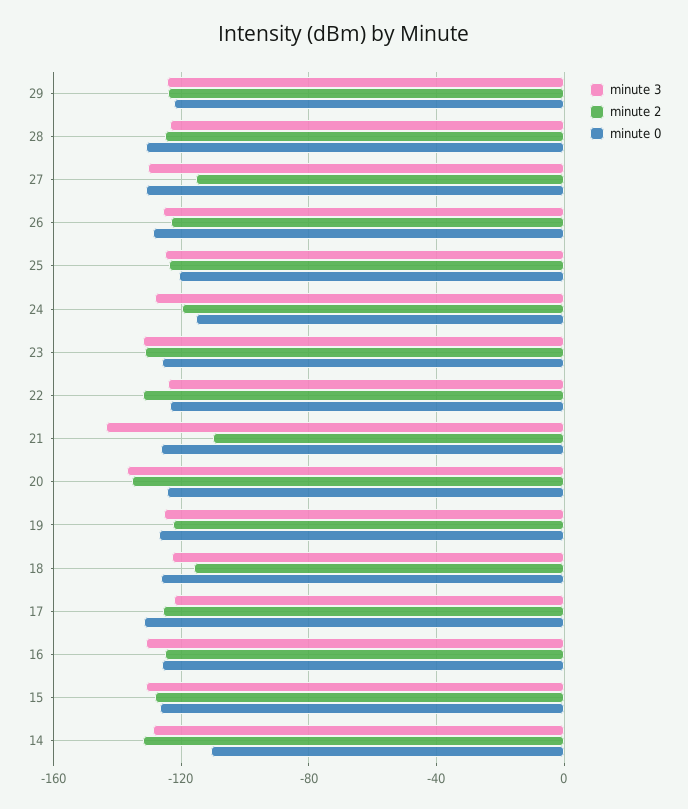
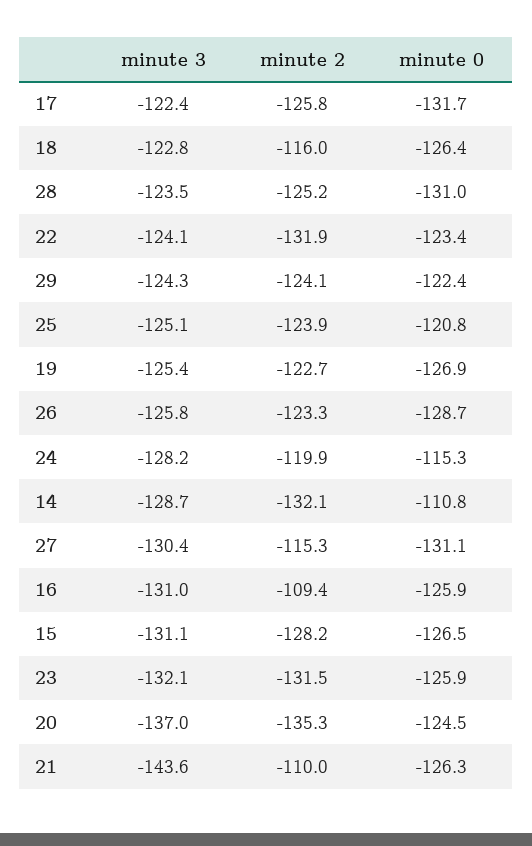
minute 2, 16: -125 -> -109.4

